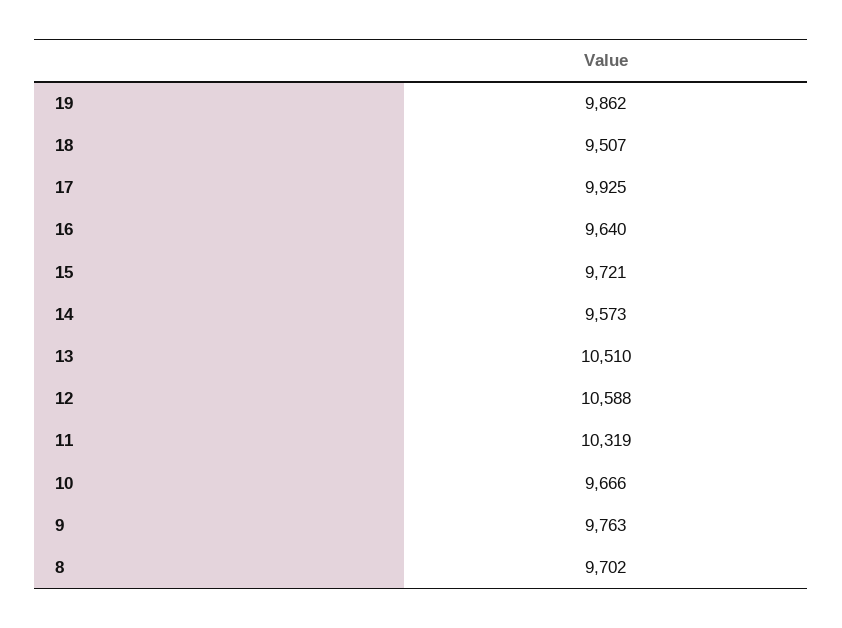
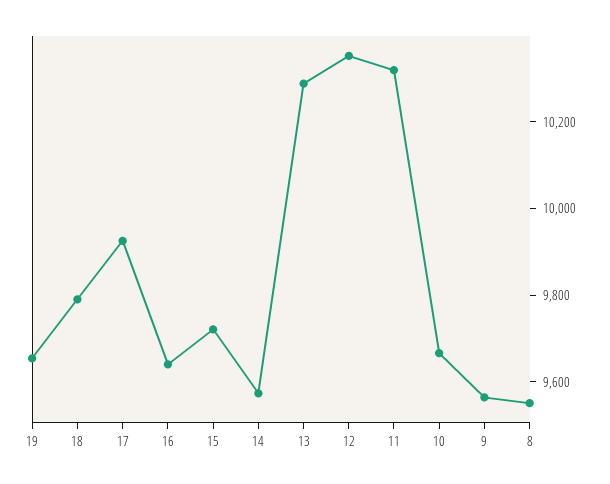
19: 9862 -> 9650
18: 9507 -> 9800
13: 10510 -> 10300
12: 10588 -> 10350
9: 9763 -> 9550
8: 9702 -> 9550

